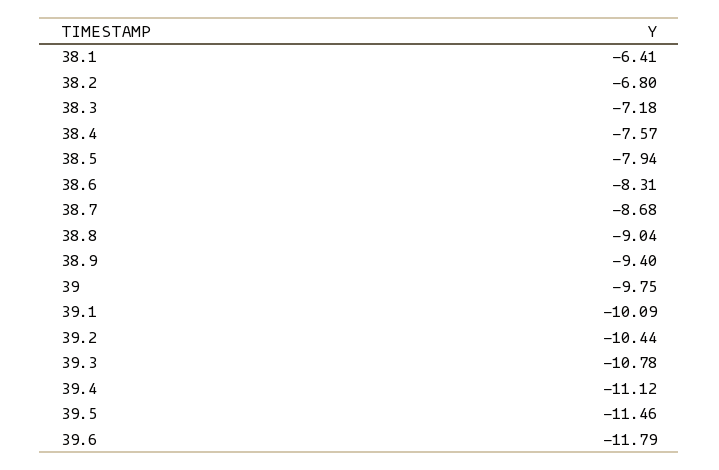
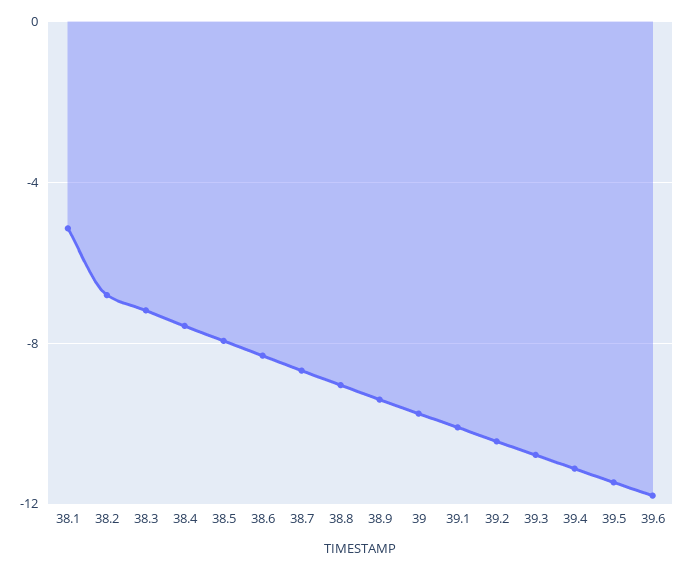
38.1: -6.41 -> -5

